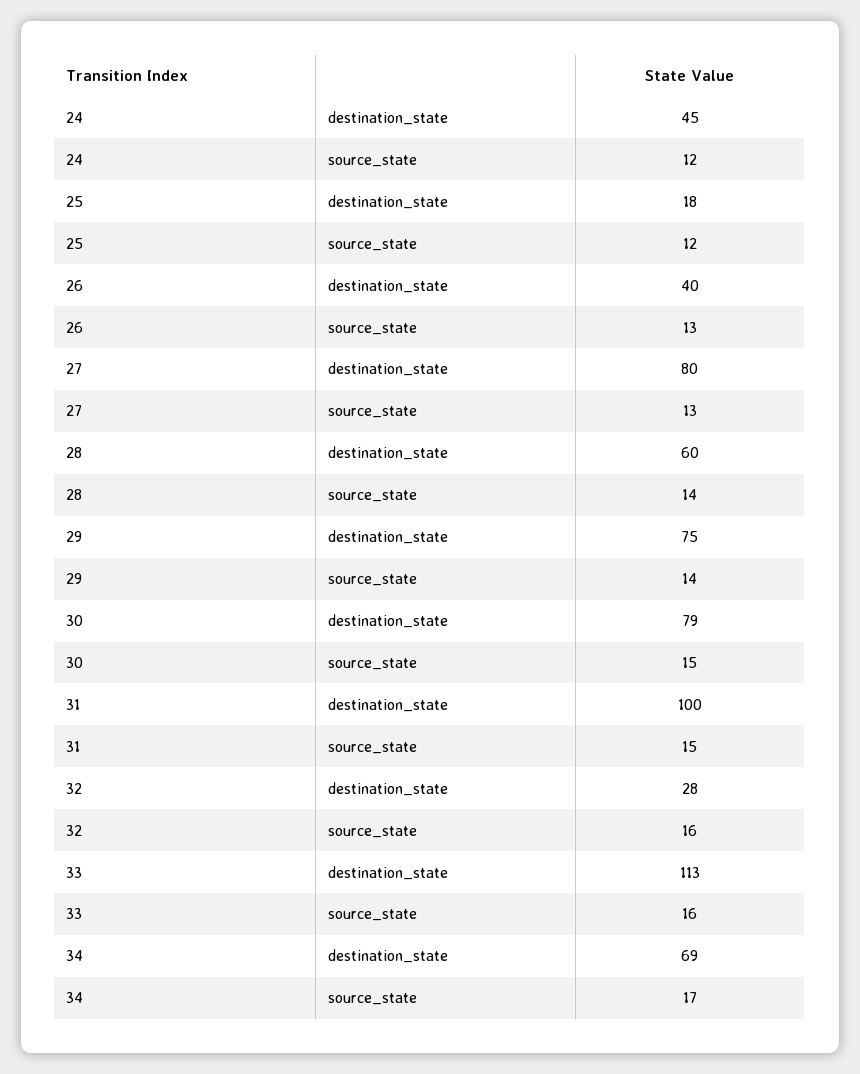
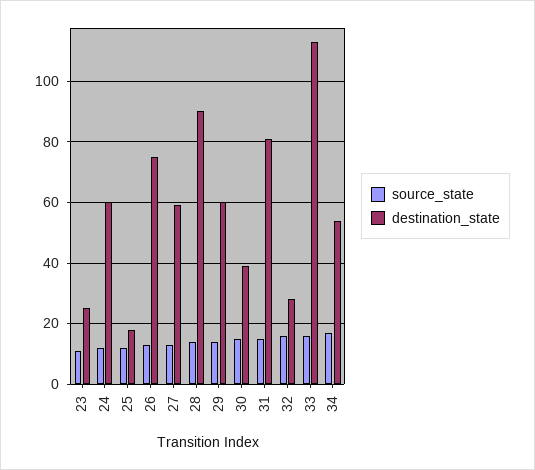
destination_state, 24: 45 -> 60
destination_state, 26: 40 -> 75
destination_state, 27: 80 -> 60
destination_state, 28: 60 -> 90
destination_state, 29: 75 -> 60
destination_state, 30: 79 -> 40
destination_state, 31: 100 -> 80
destination_state, 34: 69 -> 55
source_state, 23: none -> 10
destination_state, 23: none -> 25

